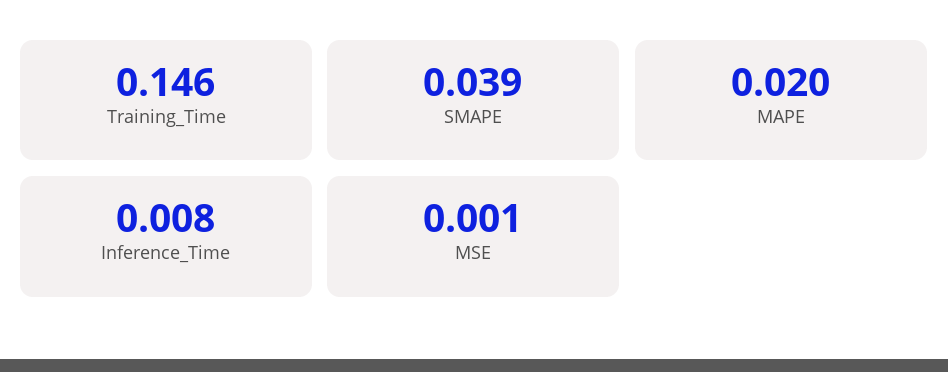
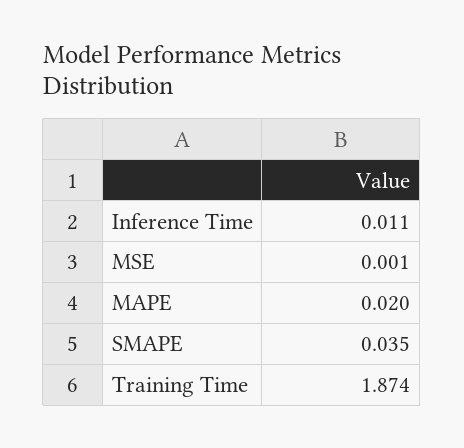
Training_Time: 0.146 -> 1.874
SMAPE: 0.039 -> 0.035
Inference_Time: 0.008 -> 0.011

